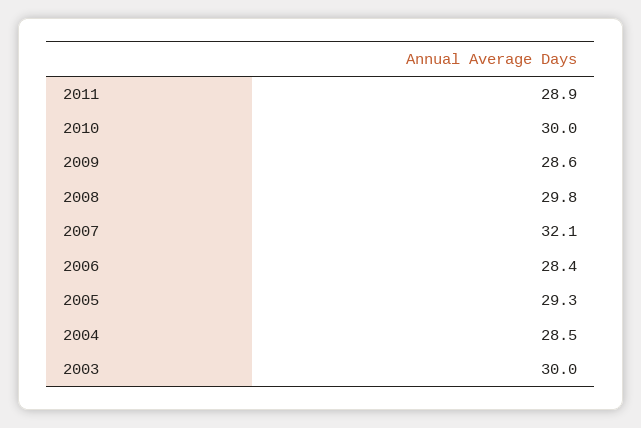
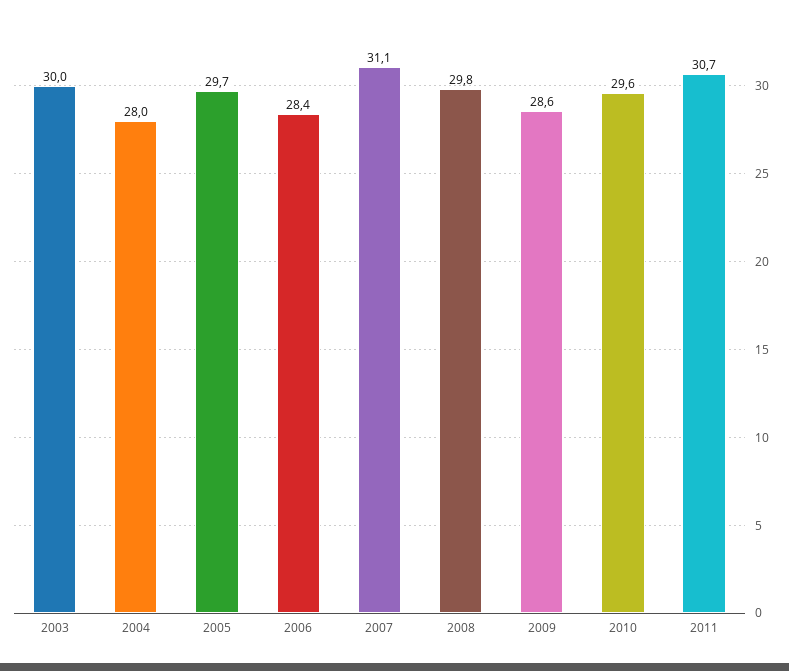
2011: 28.9 -> 30.7
2010: 30 -> 29.6
2007: 32.1 -> 31.1
2005: 29.3 -> 29.7
2004: 28.5 -> 28

